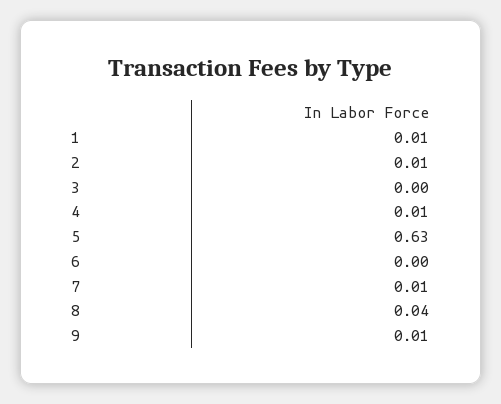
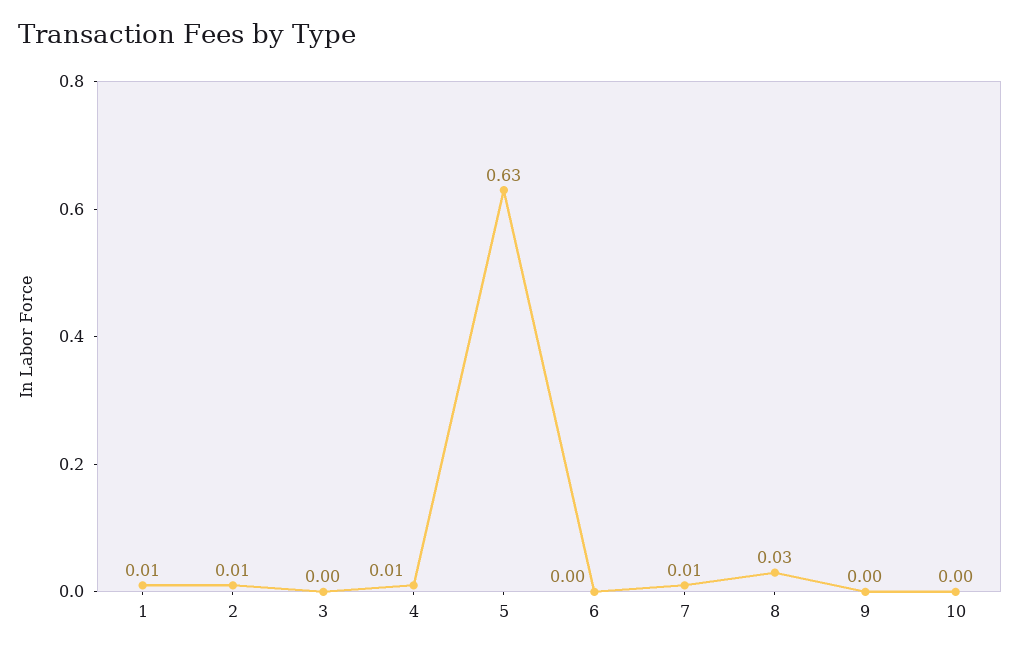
8: 0.04 -> 0.03
9: 0.01 -> 0
10: none -> 0

